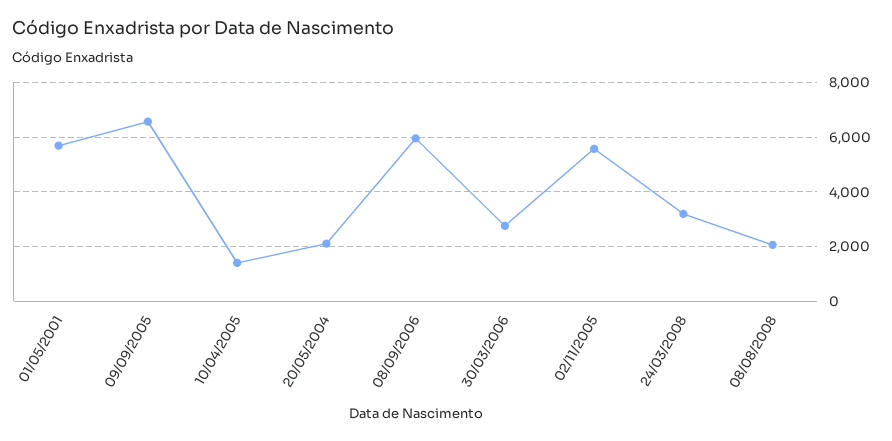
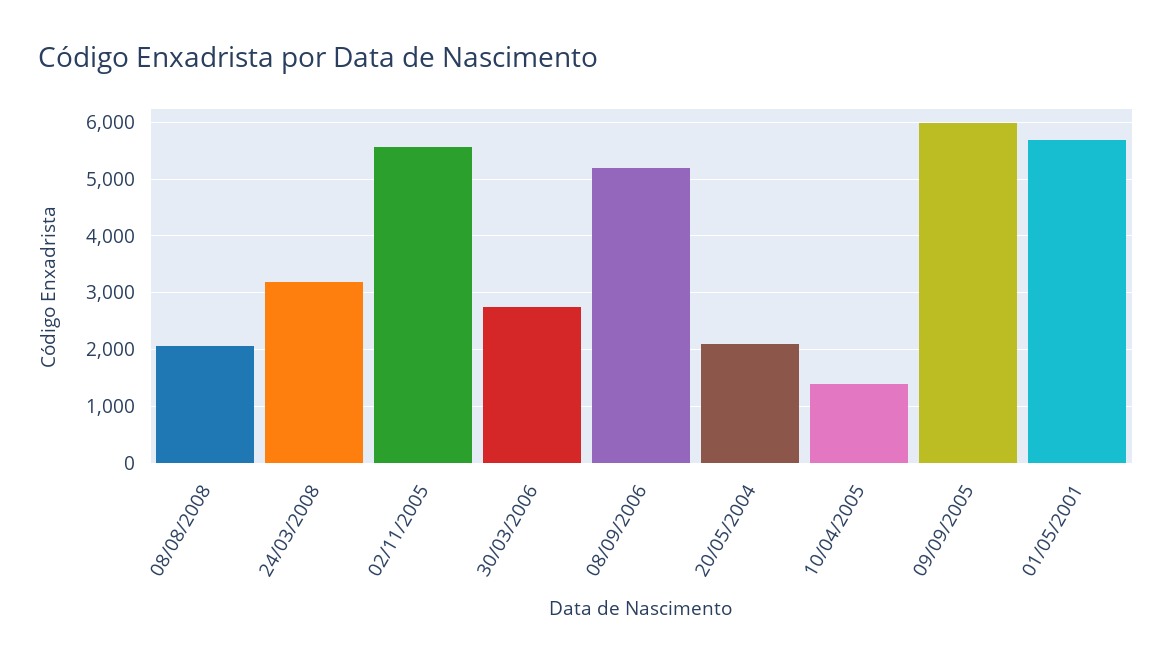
09/09/2005: 6500 -> 6000
08/09/2006: 6000 -> 5200

